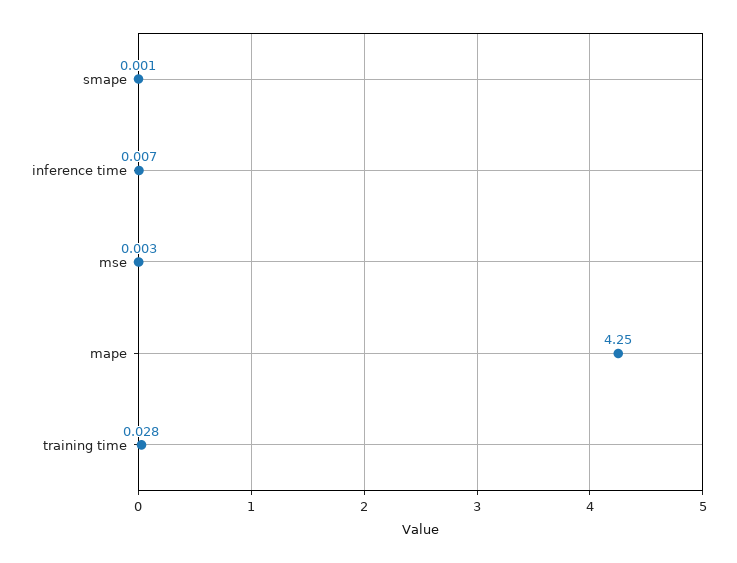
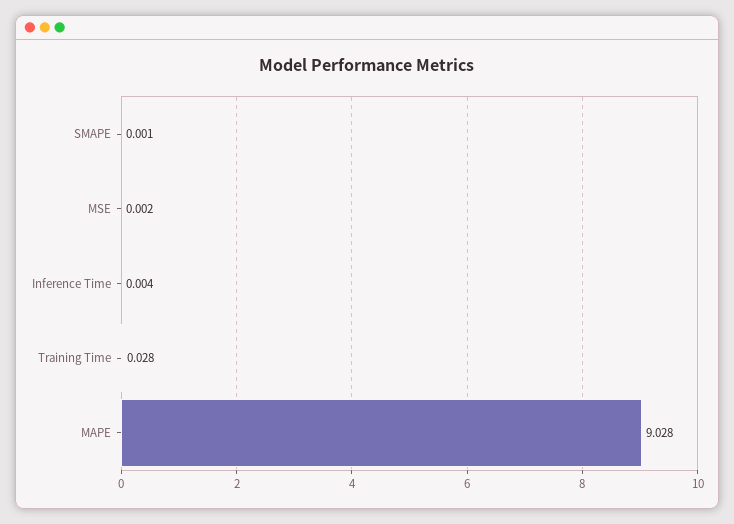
inference time: 0.007 -> 0.004
mse: 0.003 -> 0.002
mape: 4.25 -> 9.028

